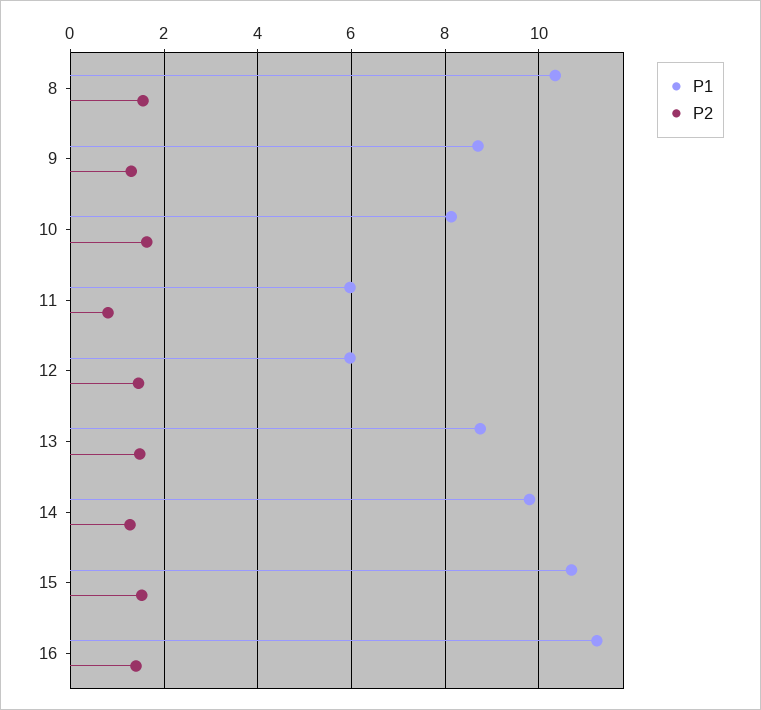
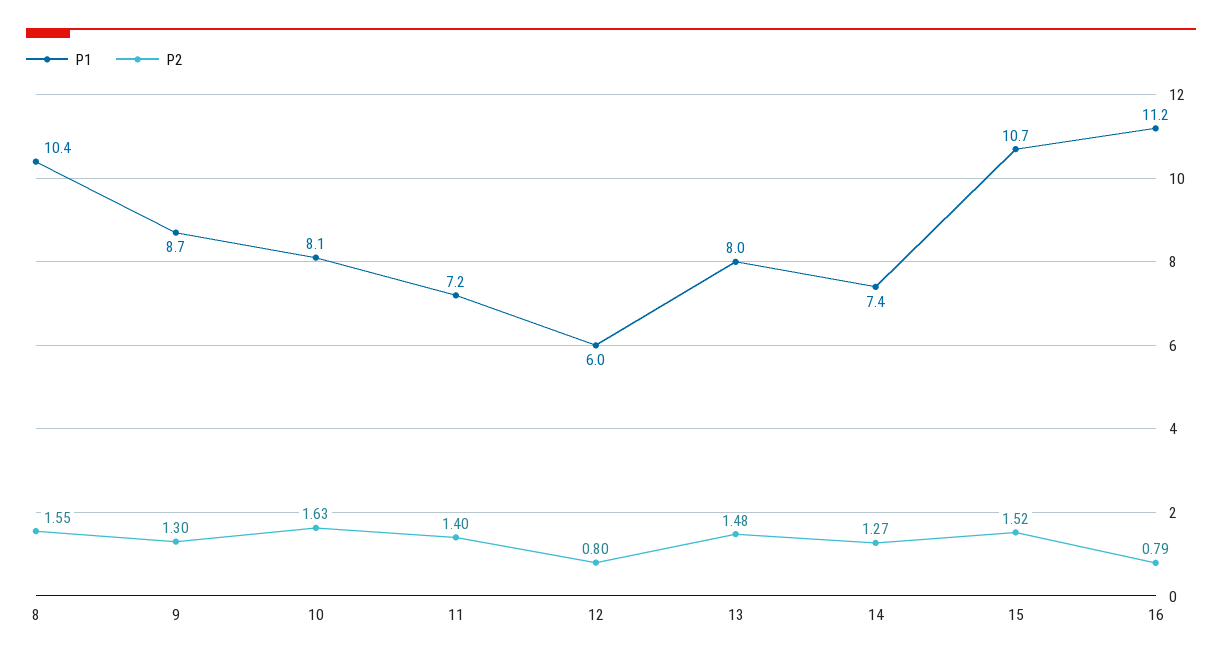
P1, 11: 6 -> 7.2
P2, 11: 0.8 -> 1.4
P2, 12: 1.4 -> 0.8
P1, 13: 8.8 -> 8
P1, 14: 9.8 -> 7.4
P2, 16: 1.4 -> 0.79

